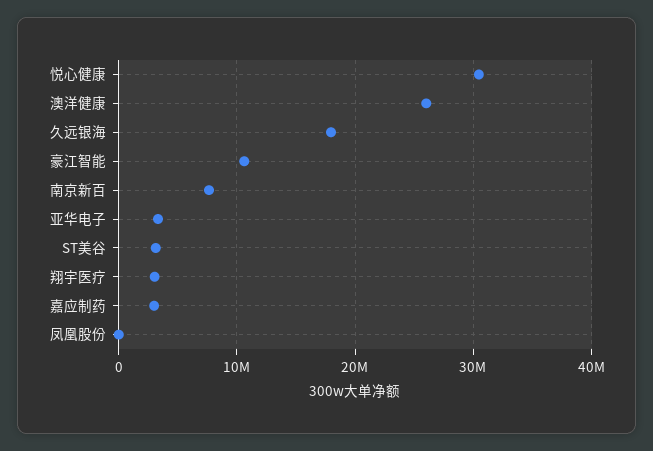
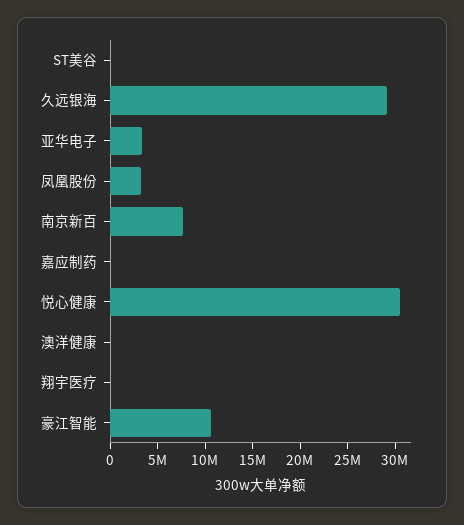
澳洋健康: 26000000 -> 0
久远银海: 18000000 -> 29000000
ST美谷: 3000000 -> 0
翔宇医疗: 3000000 -> 0
嘉应制药: 3000000 -> 0
凤凰股份: 0 -> 3000000

